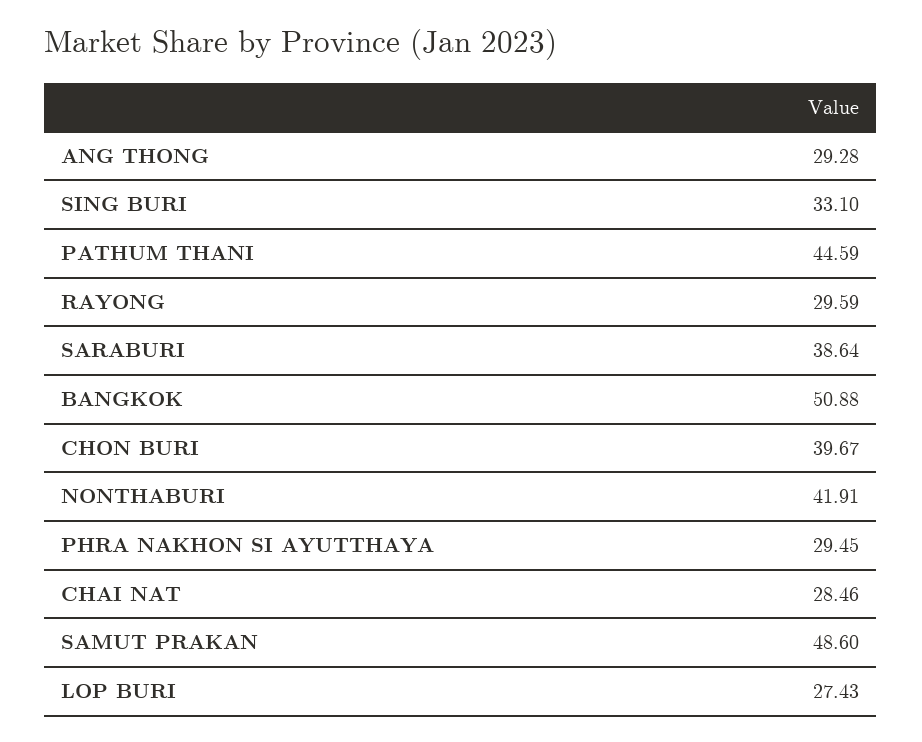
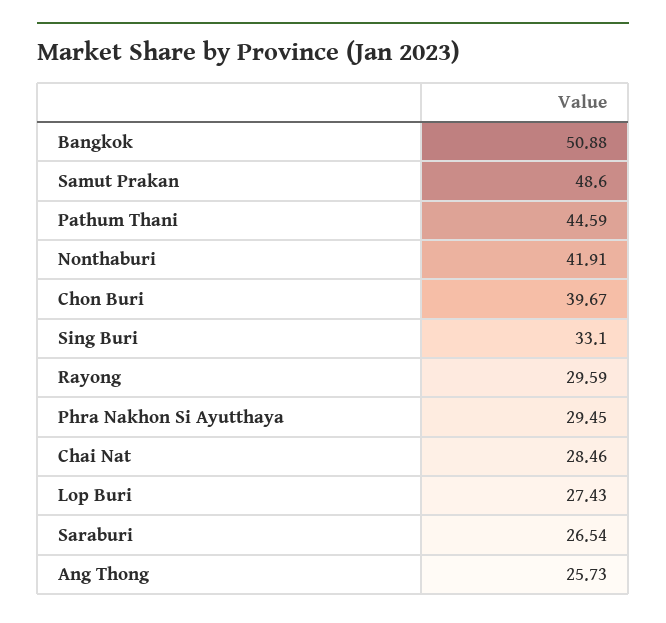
ANG THONG: 29.28 -> 25.73
SARABURI: 38.64 -> 26.54

